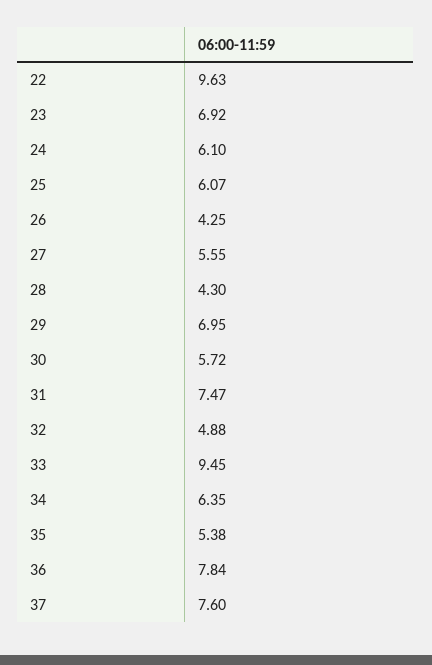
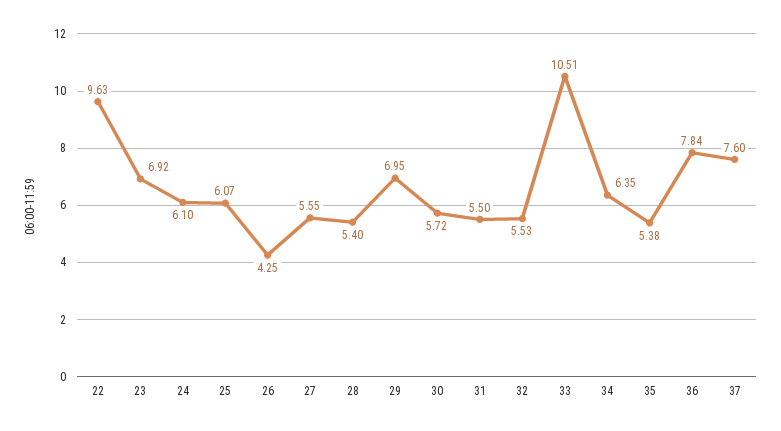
28: 4.3 -> 5.4
31: 7.47 -> 5.5
32: 4.88 -> 5.53
33: 9.45 -> 10.51

